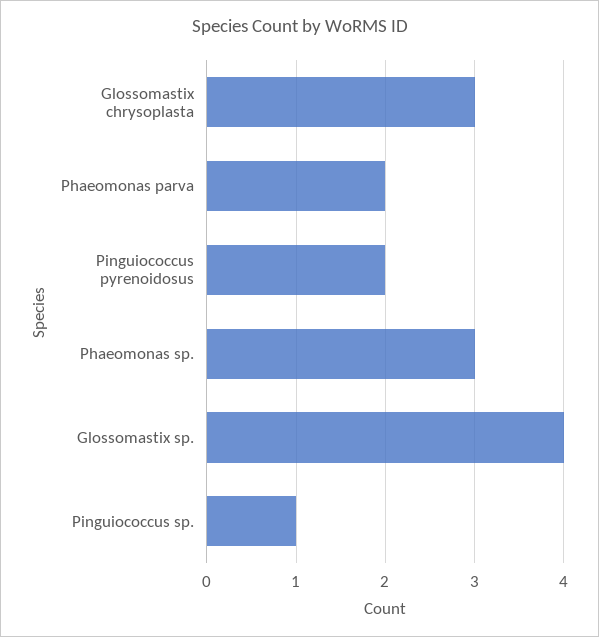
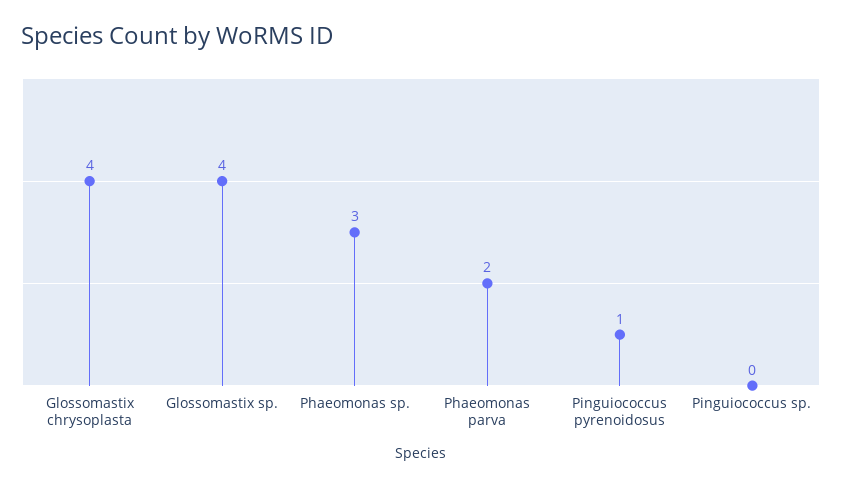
Glossomastix chrysoplasta: 3 -> 4
Pinguiococcus pyrenoidosus: 2 -> 1
Pinguiococcus sp.: 1 -> 0

